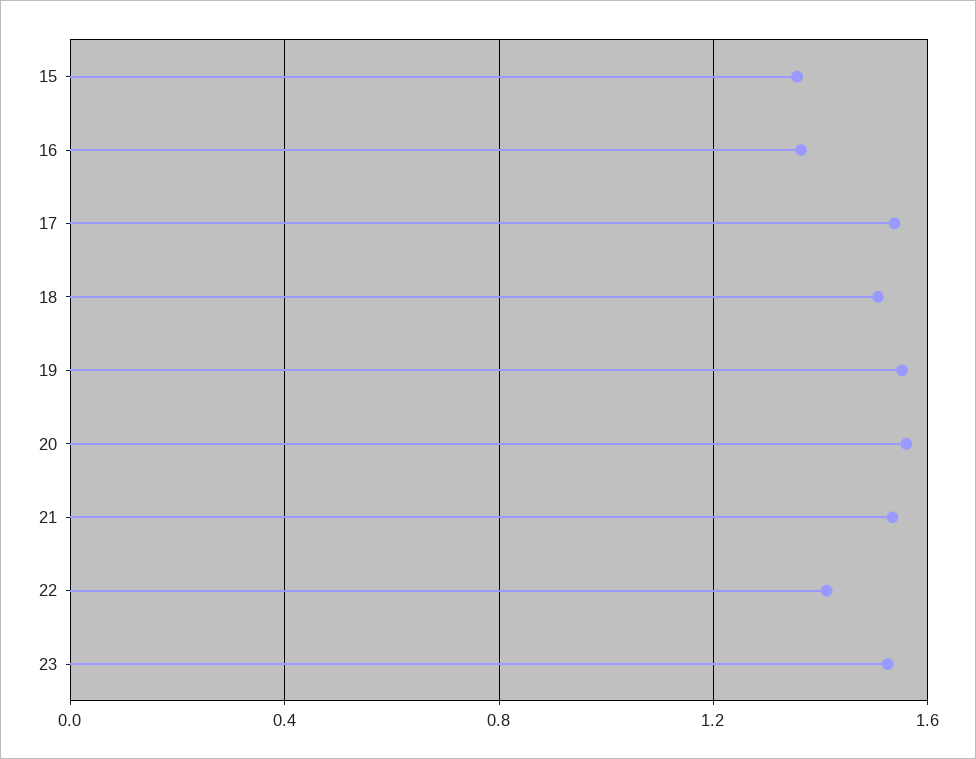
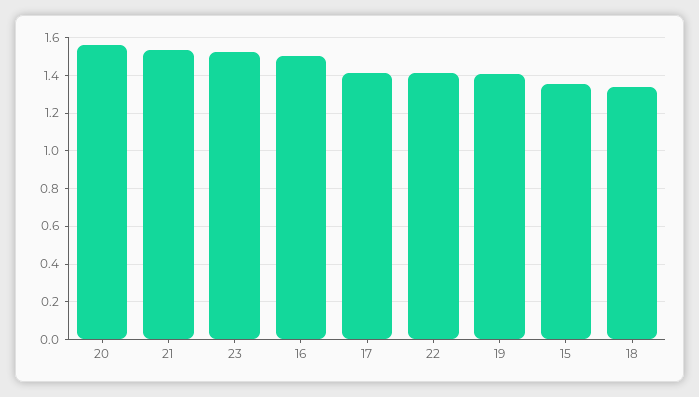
16: 1.35 -> 1.5
17: 1.55 -> 1.4
18: 1.5 -> 1.35
19: 1.55 -> 1.4

